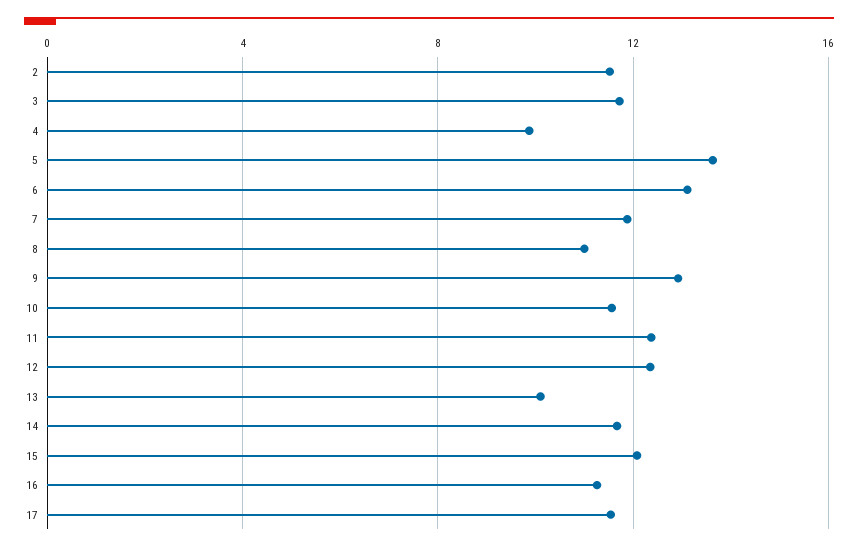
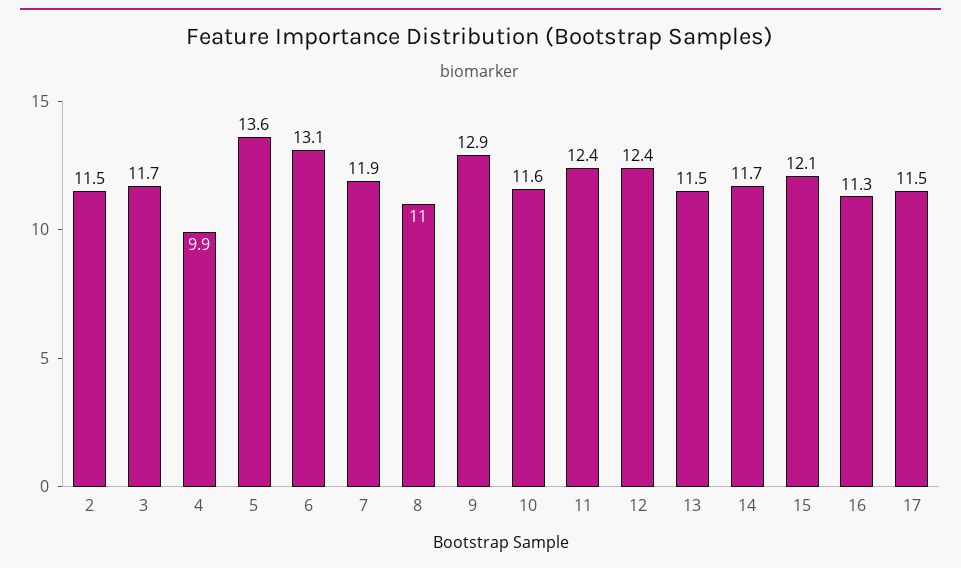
13: 10 -> 11.5

